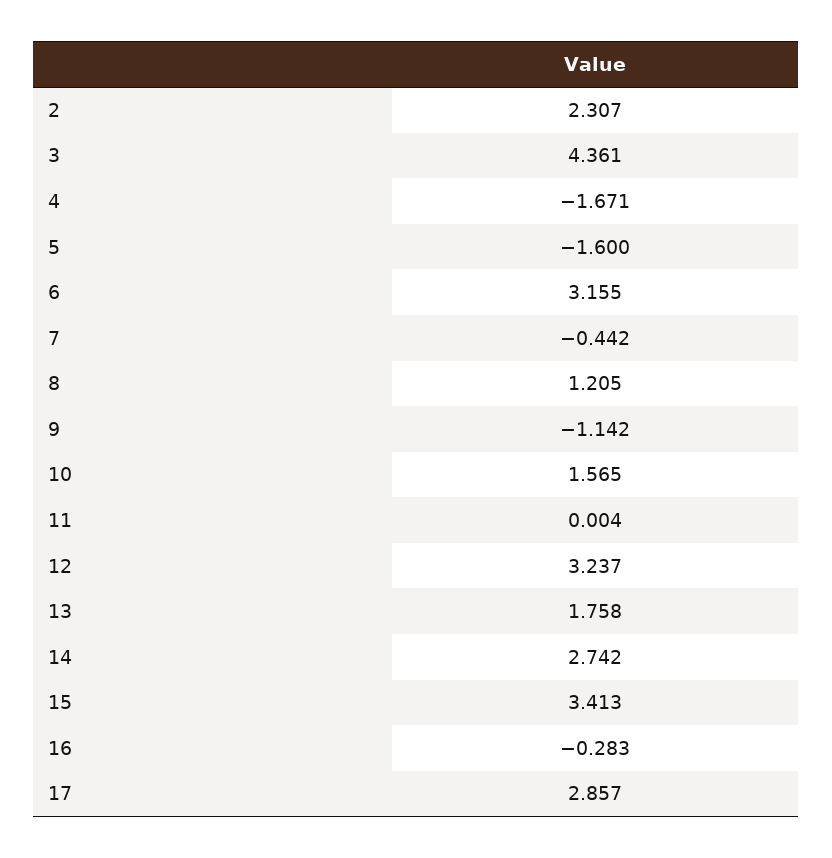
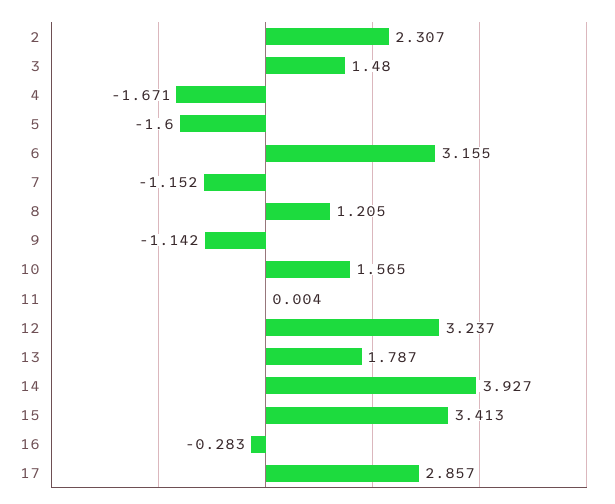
3: 4.361 -> 1.48
7: -0.442 -> -1.152
13: 1.758 -> 1.787
14: 2.742 -> 3.927

